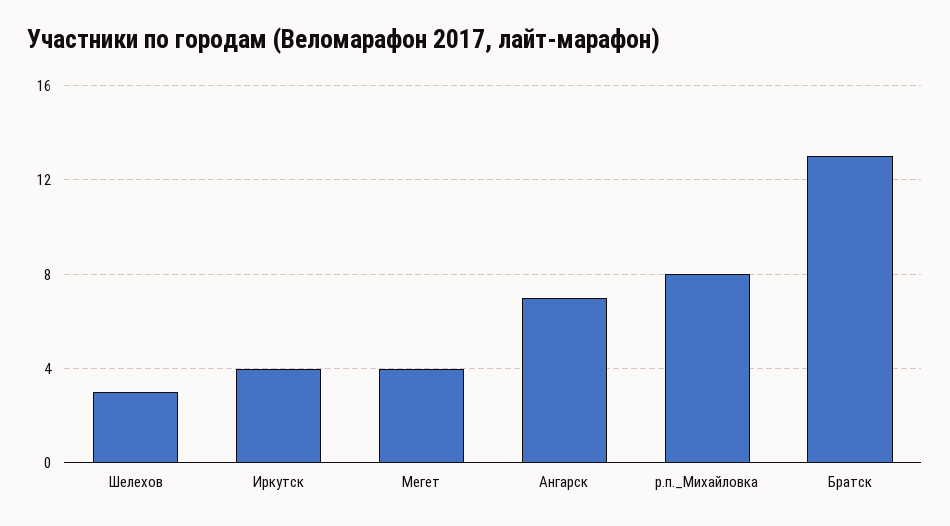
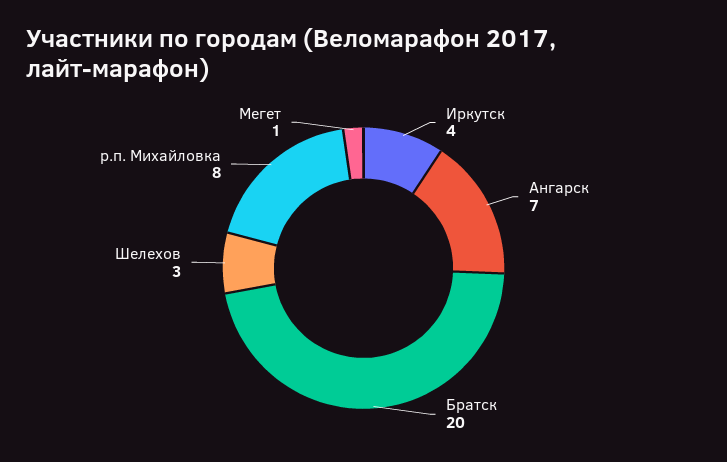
Мегет: 4 -> 1
Братск: 13 -> 20

